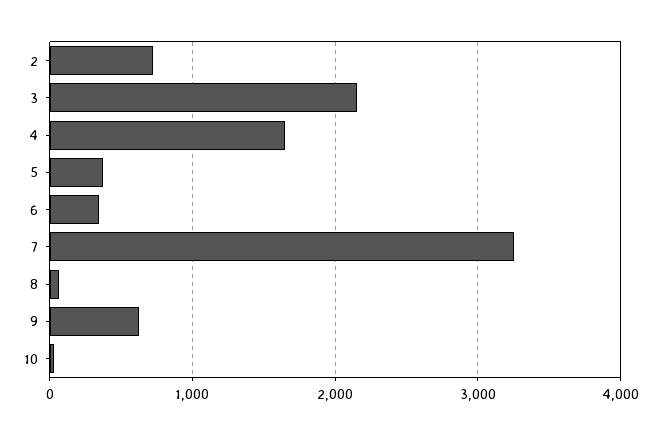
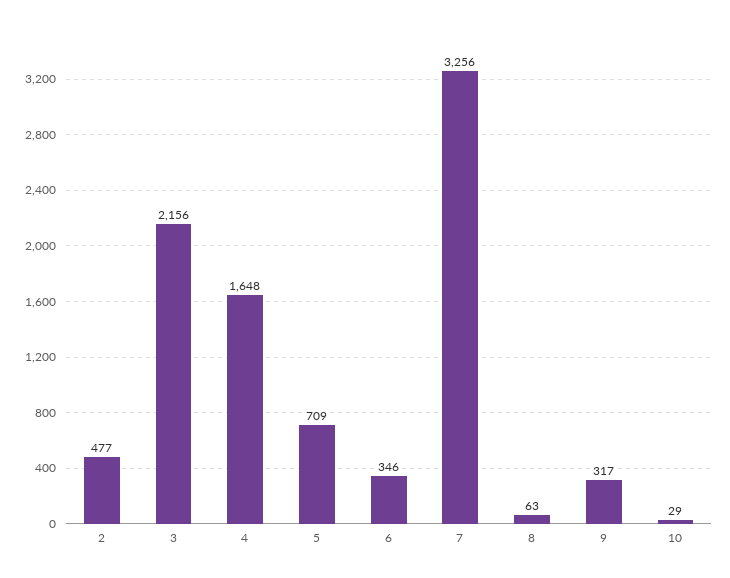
2: 700 -> 477
5: 400 -> 709
9: 600 -> 317

